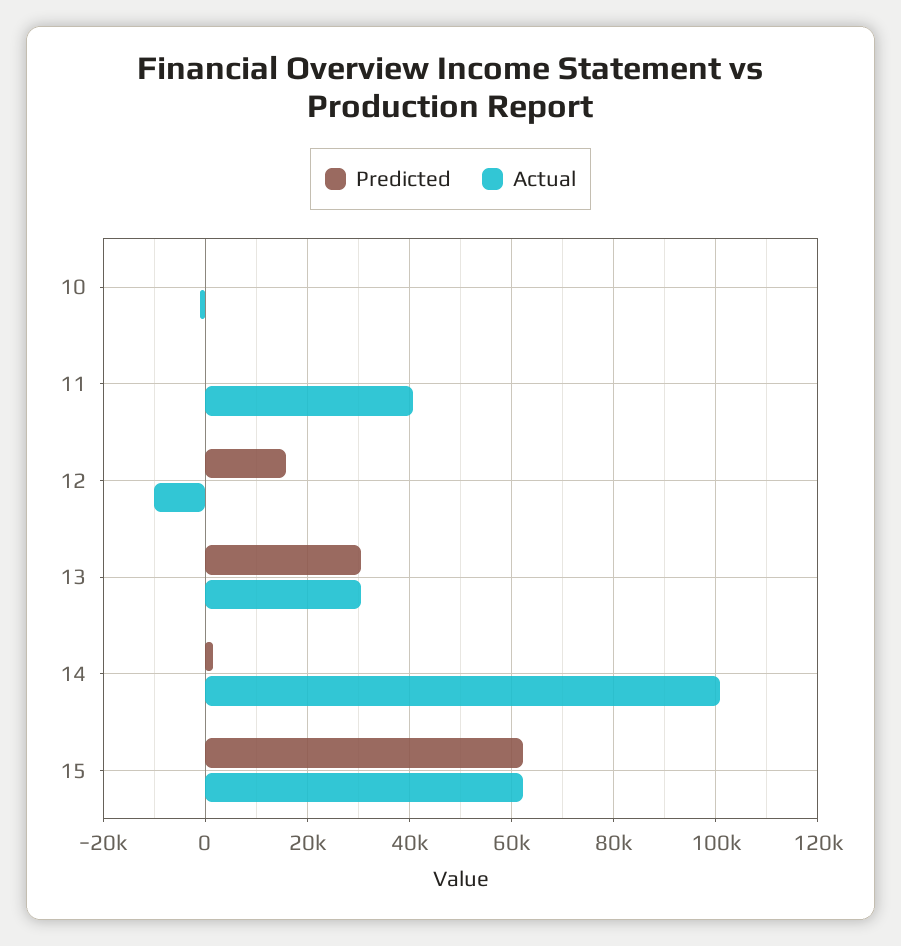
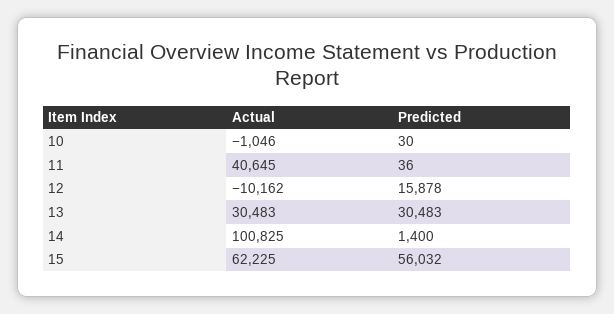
Predicted, 15: 62000 -> 56032

